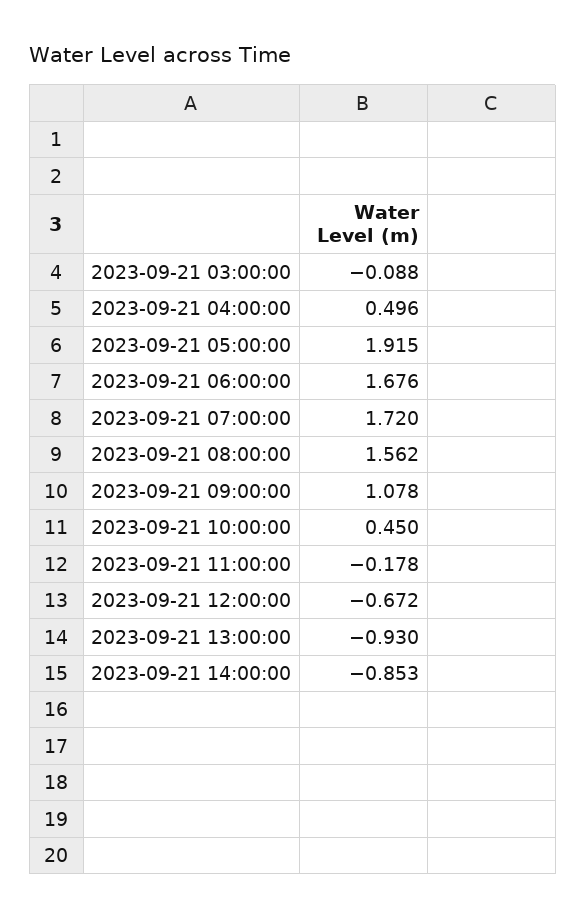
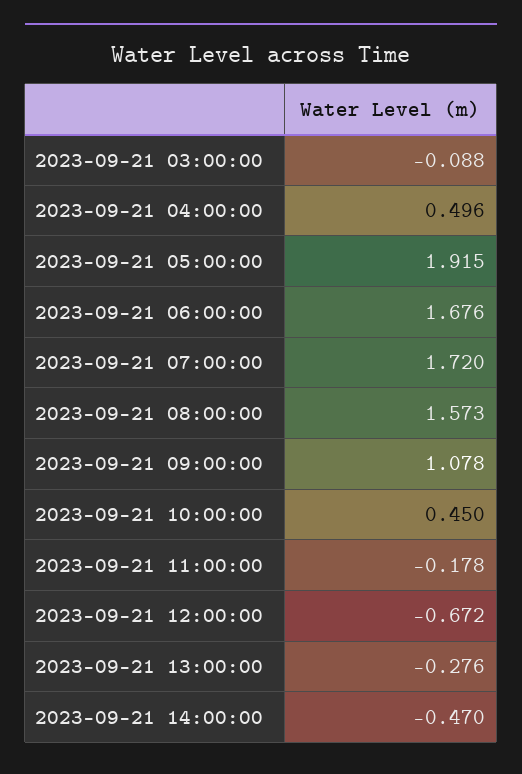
2023-09-21 08:00:00: 1.562 -> 1.573
2023-09-21 13:00:00: -0.93 -> -0.276
2023-09-21 14:00:00: -0.853 -> -0.47

